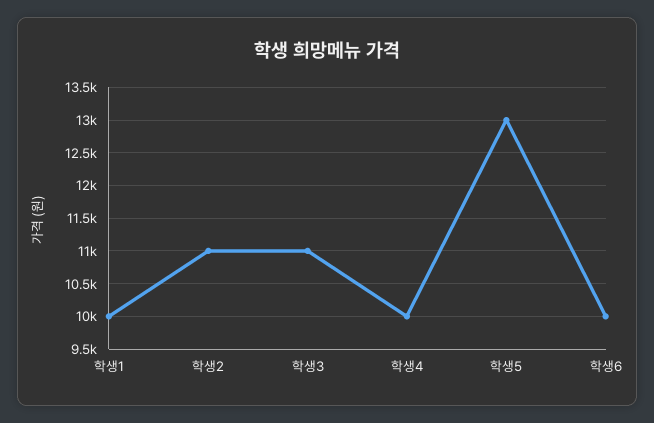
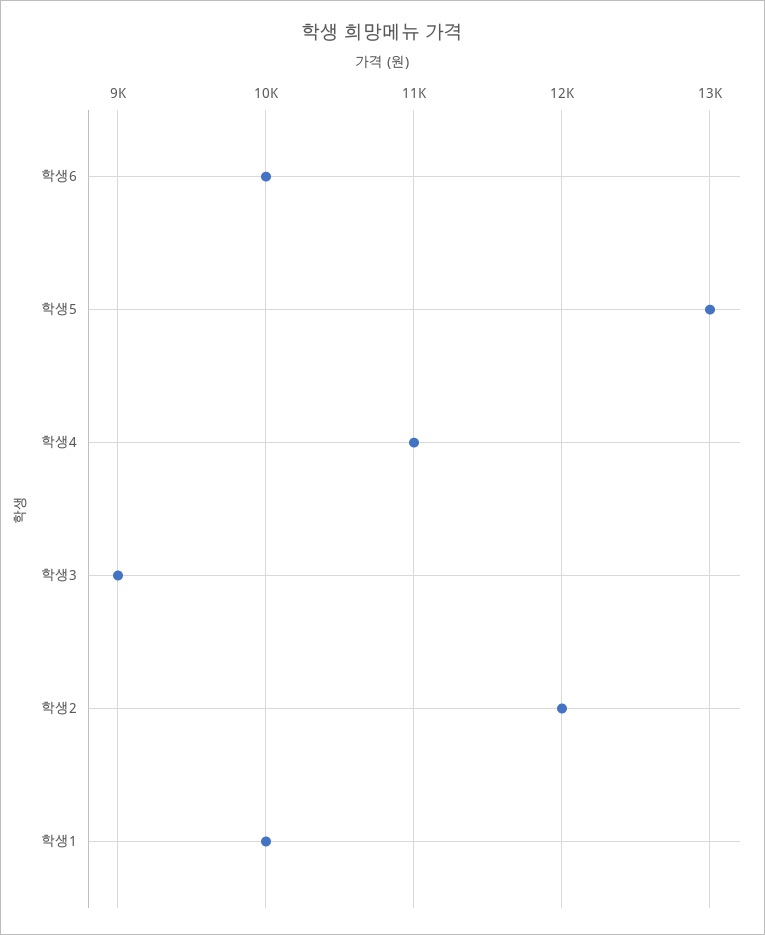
학생2: 11000 -> 12000
학생3: 11000 -> 9000
학생4: 10000 -> 11000

